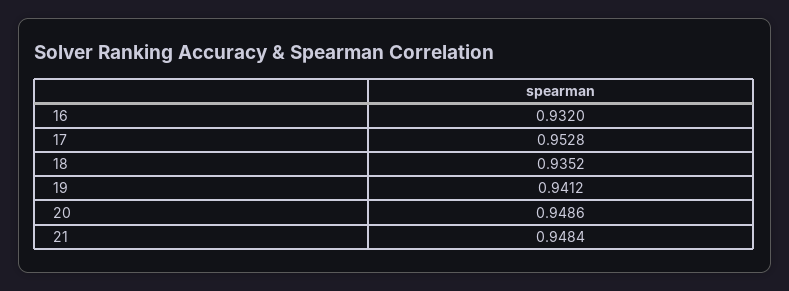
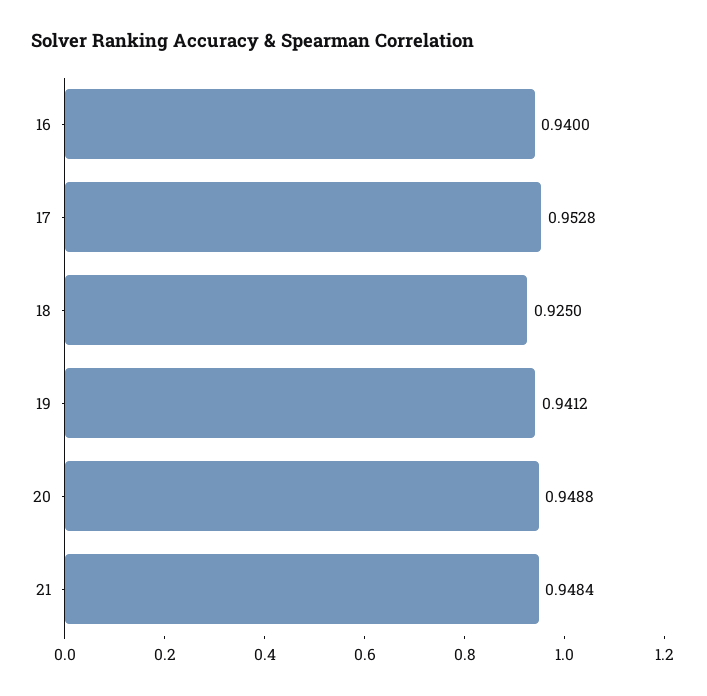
16: 0.932 -> 0.94
18: 0.9352 -> 0.925
20: 0.9486 -> 0.9488

